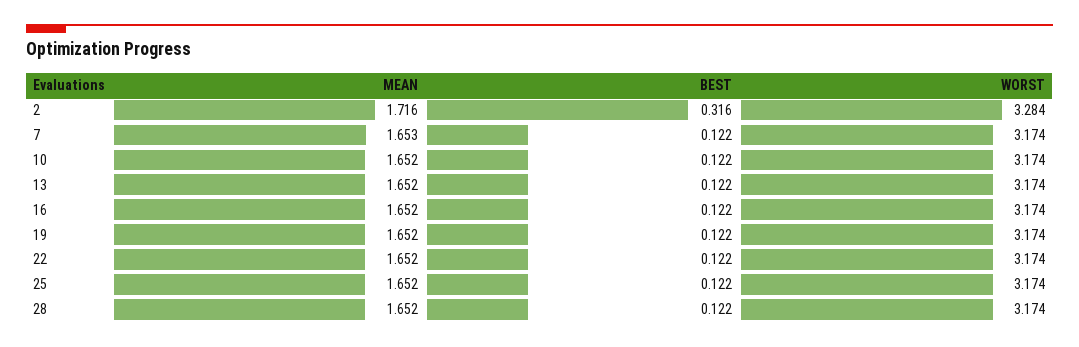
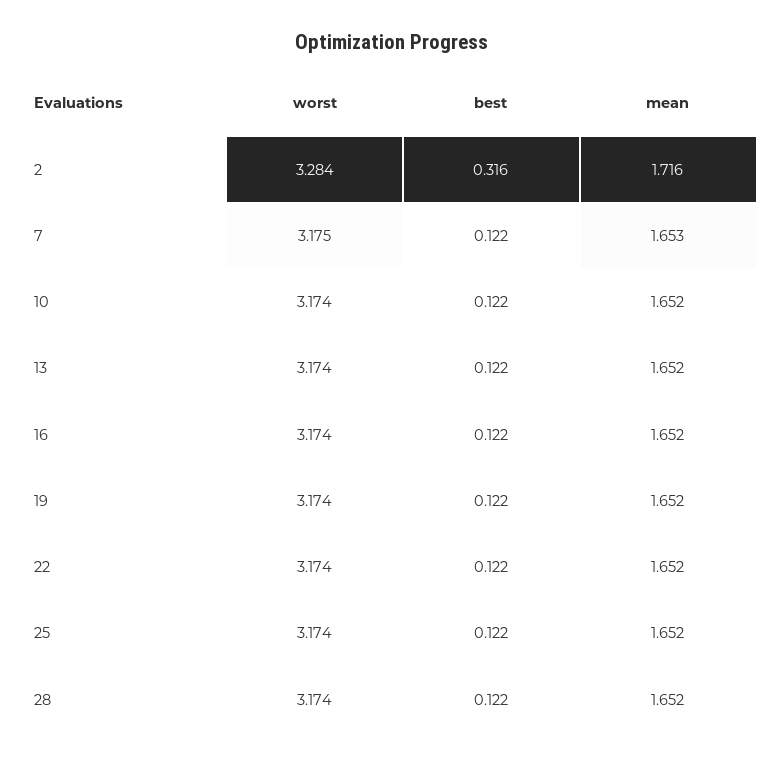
WORST, 7: 3.174 -> 3.175

